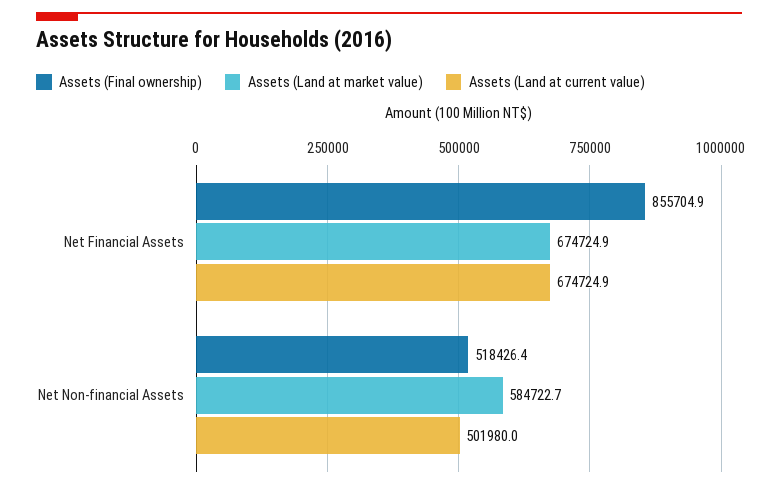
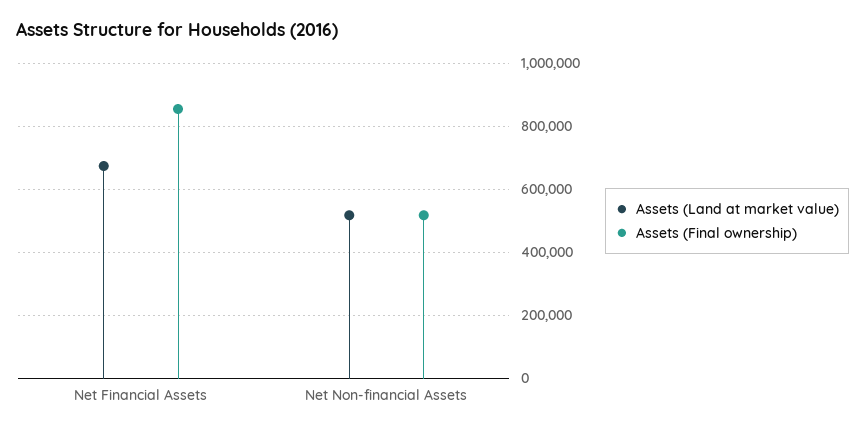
Assets (Land at current value), Net Financial Assets: 674724.9 -> none
Assets (Land at market value), Net Non-financial Assets: 584722.7 -> 520000
Assets (Land at current value), Net Non-financial Assets: 501980 -> none

